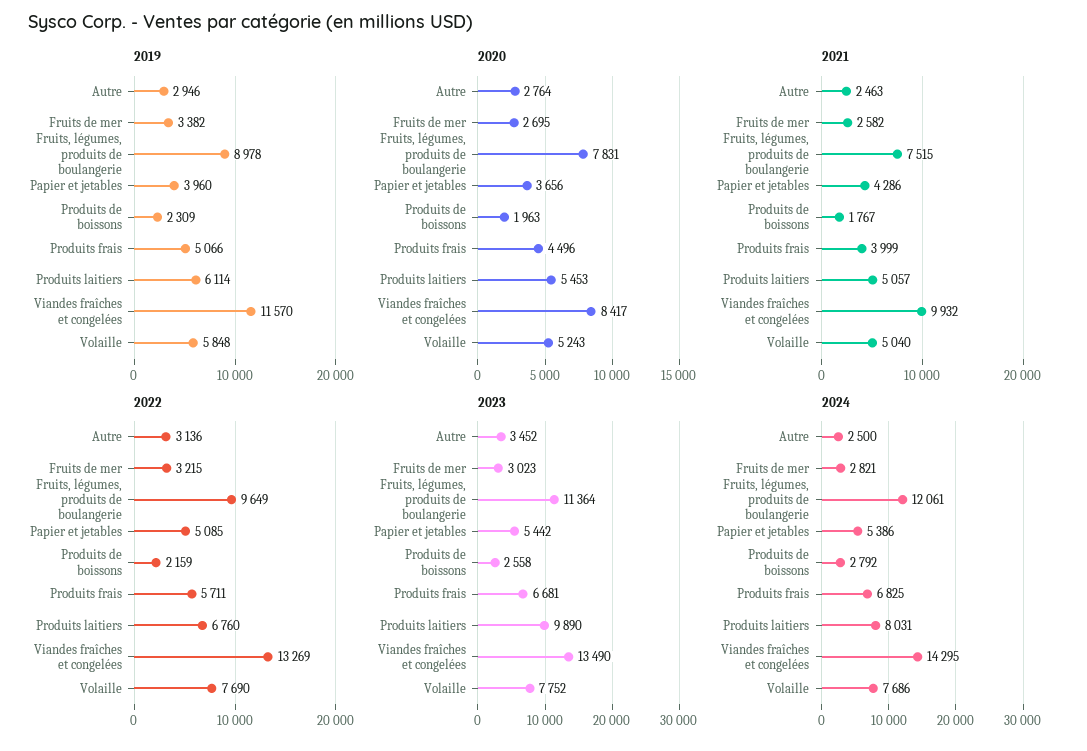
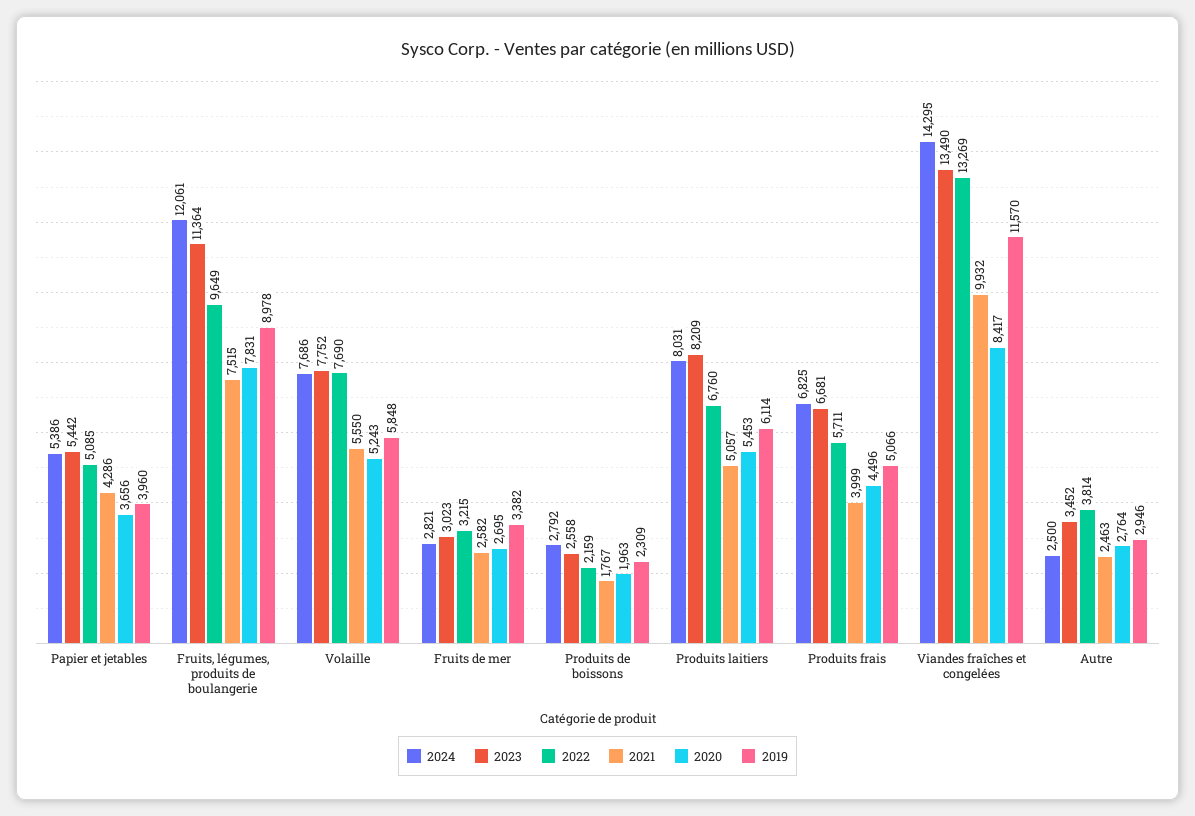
2021, Volaille: 5040 -> 5550
2022, Autre: 3136 -> 3814
2023, Produits laitiers: 9890 -> 8209

